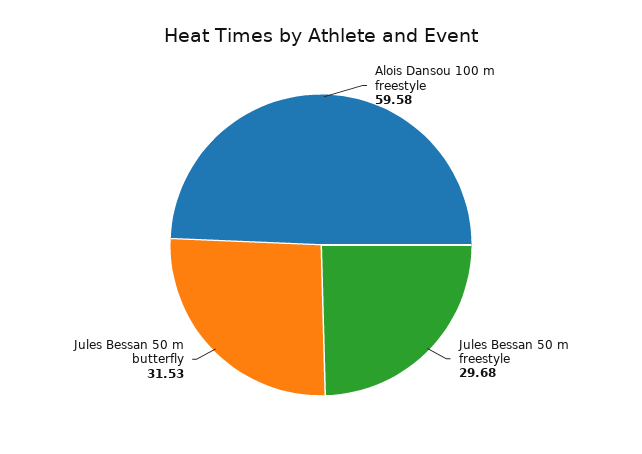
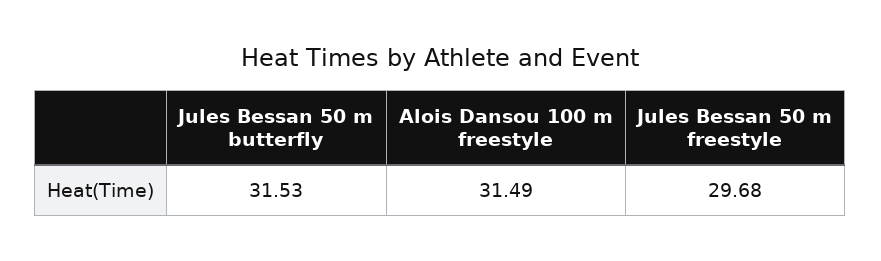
Alois Dansou 100 m freestyle: 59.58 -> 31.49

